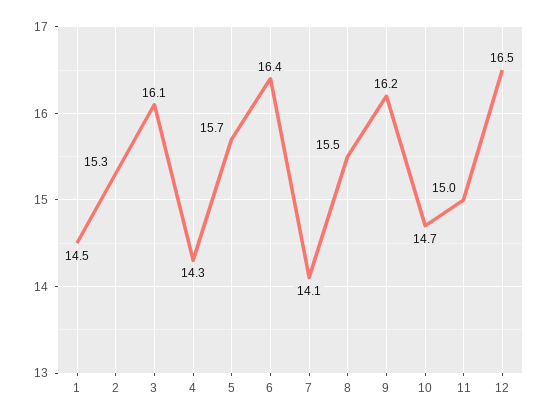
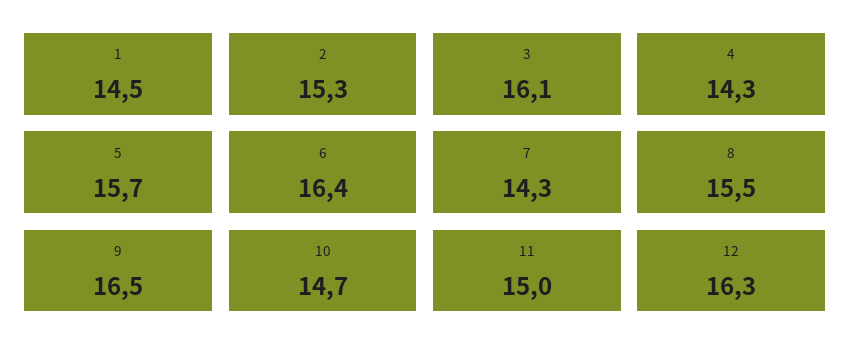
7: 14.1 -> 14.3
9: 16.2 -> 16.5
12: 16.5 -> 16.3

